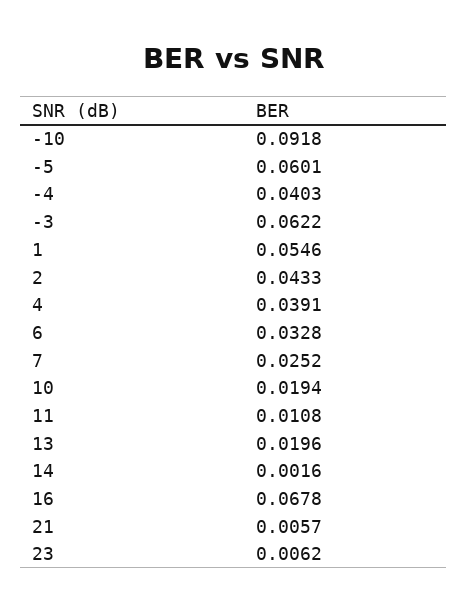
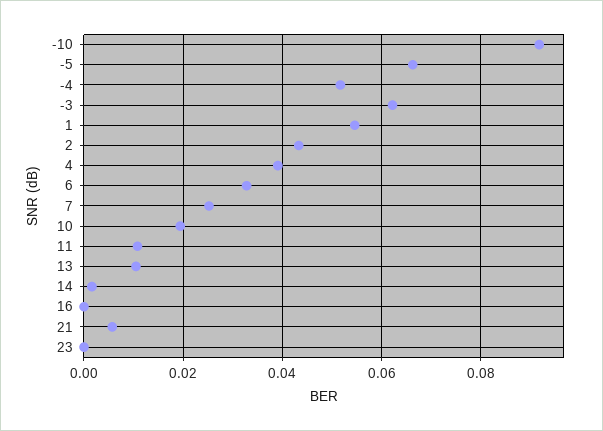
-5: 0.0601 -> 0.066
-4: 0.0403 -> 0.052
13: 0.0196 -> 0.01
16: 0.0678 -> 0
23: 0.0062 -> 0

